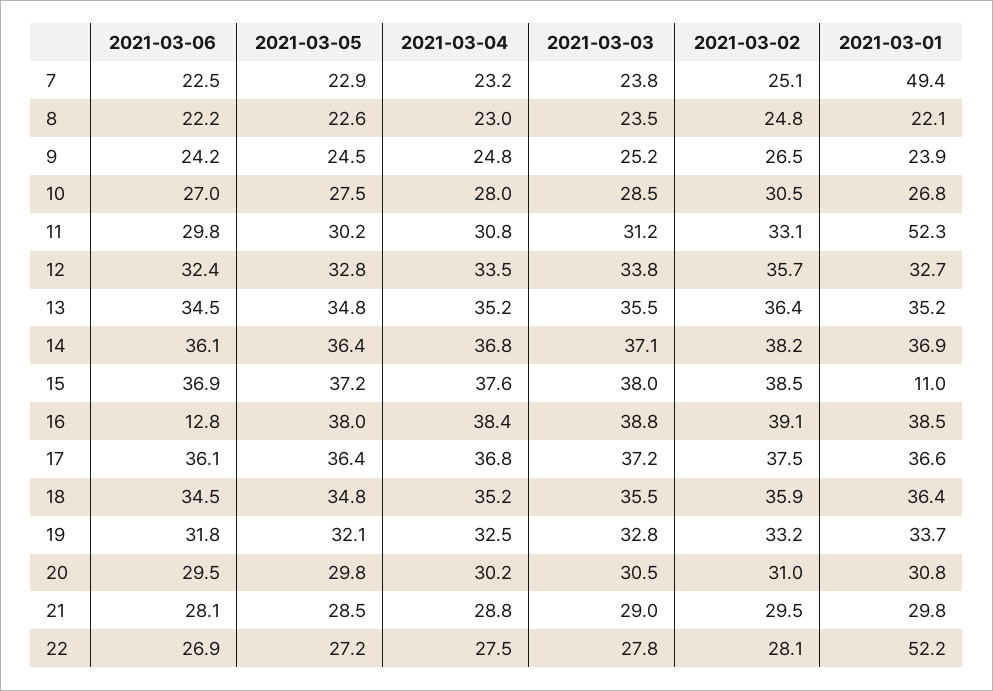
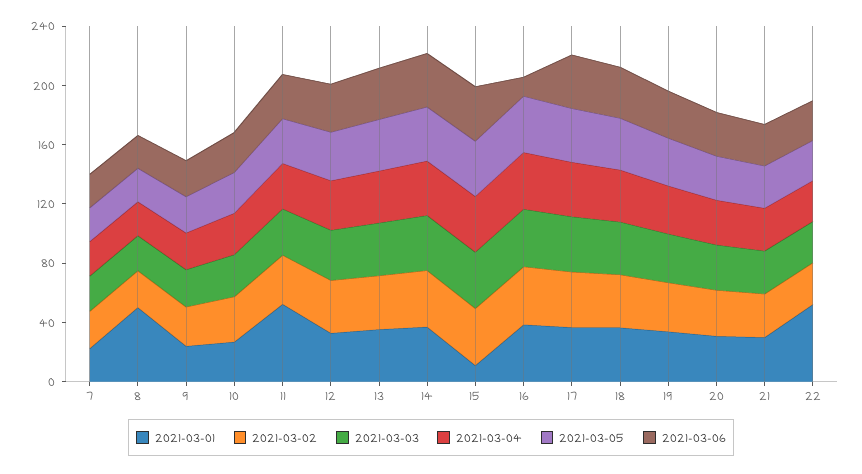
2021-03-01, 7: 49.4 -> 20
2021-03-01, 8: 22.1 -> 50

